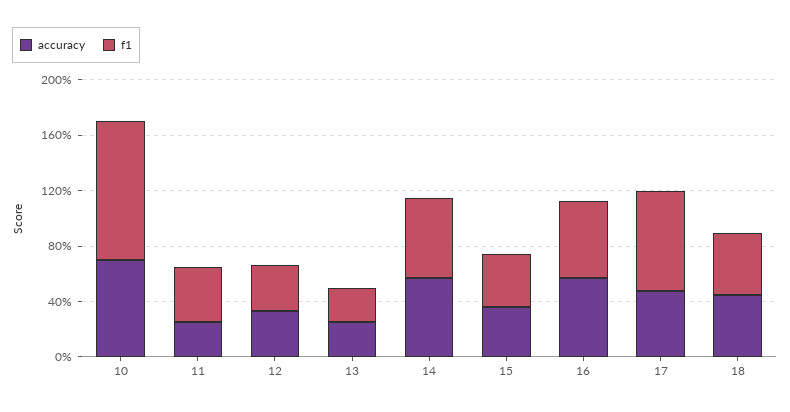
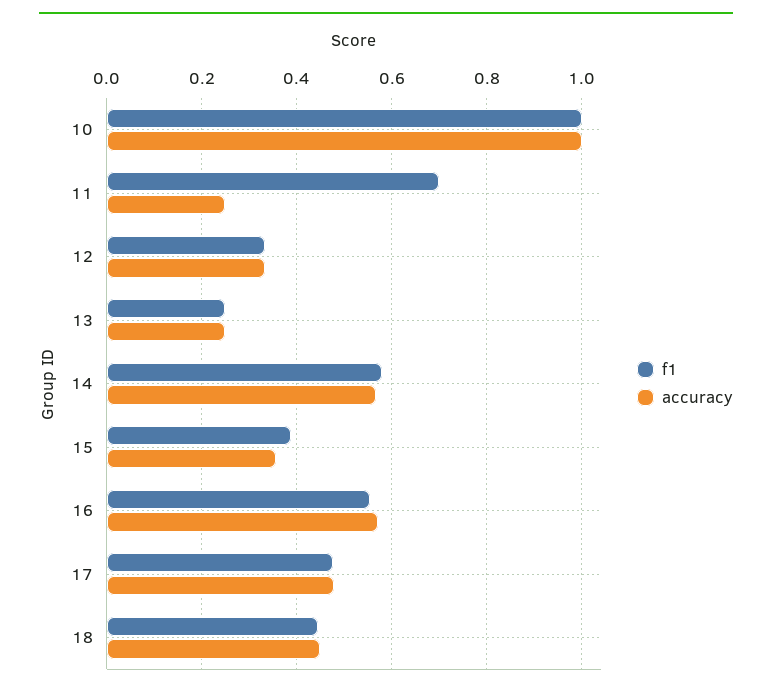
accuracy, 10: 0.7 -> 1
f1, 11: 0.4 -> 0.7
f1, 17: 0.7 -> 0.48

